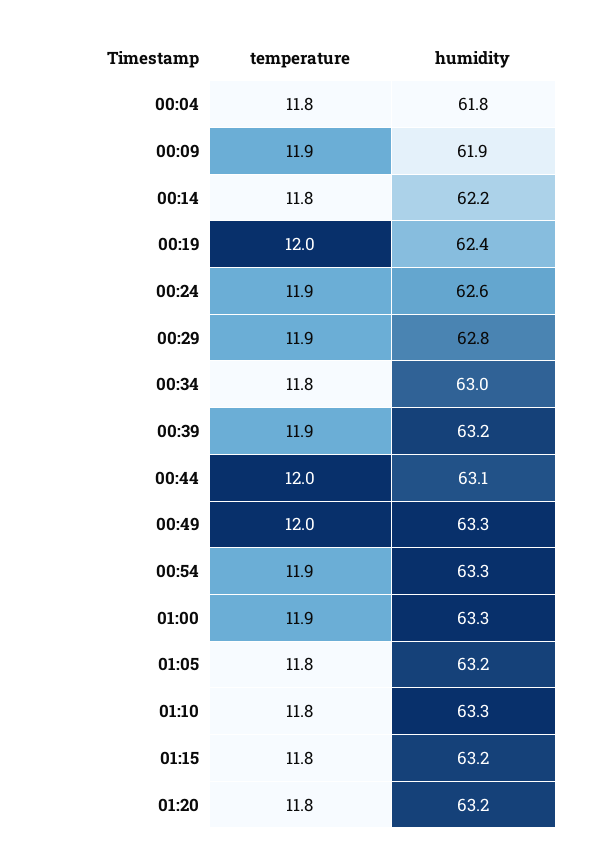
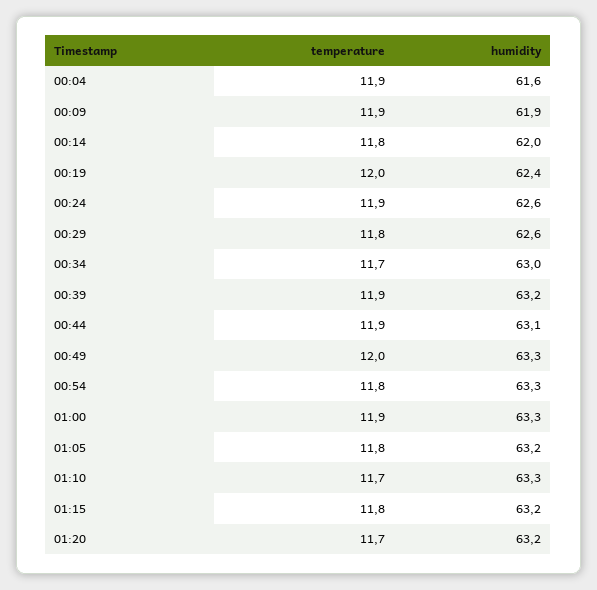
temperature, 00:04: 11.8 -> 11.9
humidity, 00:04: 61.8 -> 61.6
humidity, 00:14: 62.2 -> 62
temperature, 00:29: 11.9 -> 11.8
humidity, 00:29: 62.8 -> 62.6
temperature, 00:34: 11.8 -> 11.7
temperature, 00:44: 12 -> 11.9
temperature, 00:54: 11.9 -> 11.8
temperature, 01:10: 11.8 -> 11.7
temperature, 01:20: 11.8 -> 11.7

